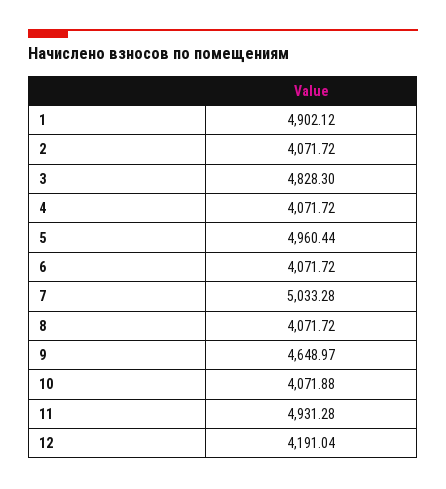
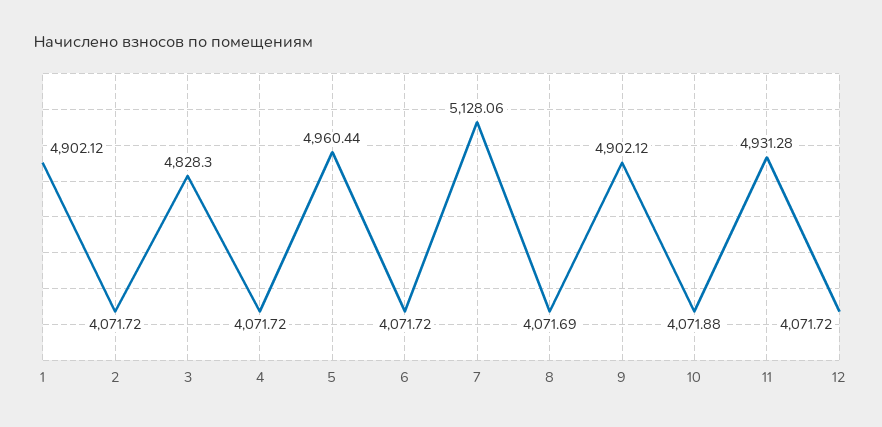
7: 5033.28 -> 5128.06
8: 4071.72 -> 4071.69
9: 4648.97 -> 4902.12
12: 4191.04 -> 4071.72

